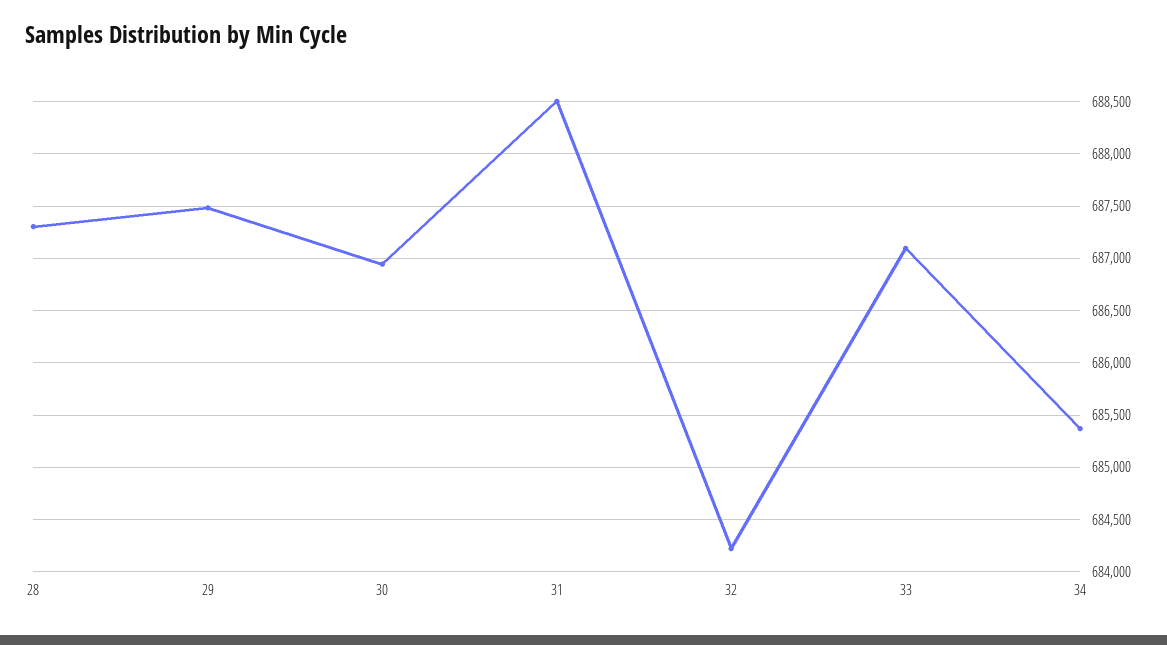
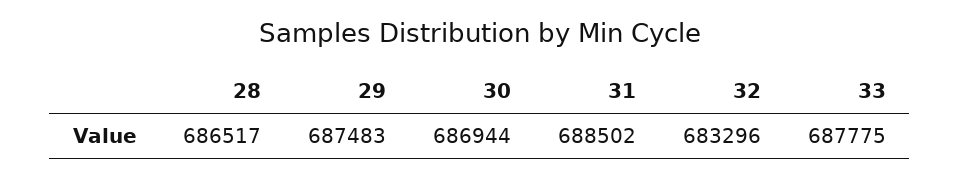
28: 687300 -> 686517
32: 684200 -> 683296
33: 687100 -> 687775
34: 685400 -> none

